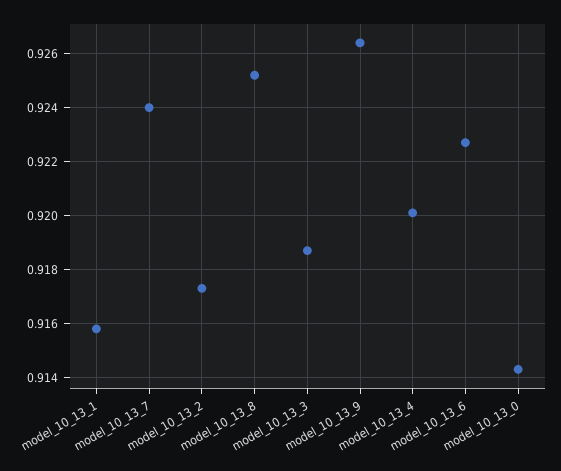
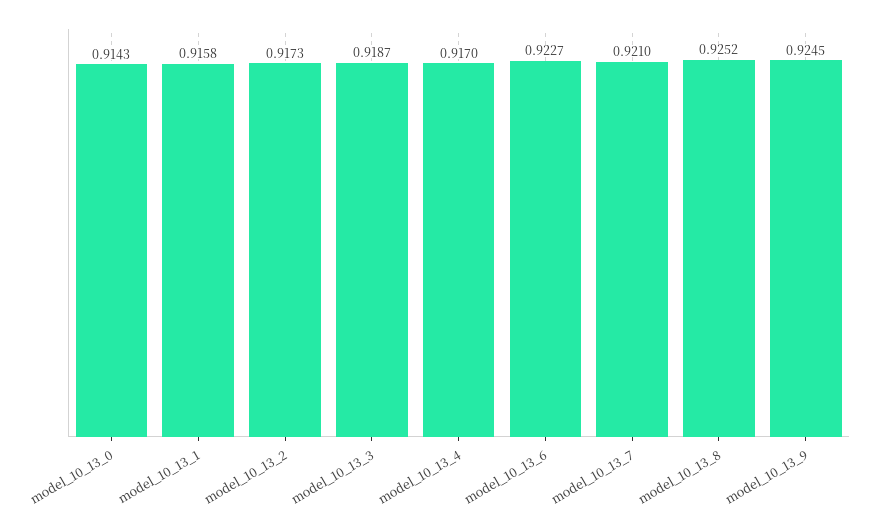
model_10_13_7: 0.924 -> 0.921
model_10_13_9: 0.9265 -> 0.9245
model_10_13_4: 0.92 -> 0.917

